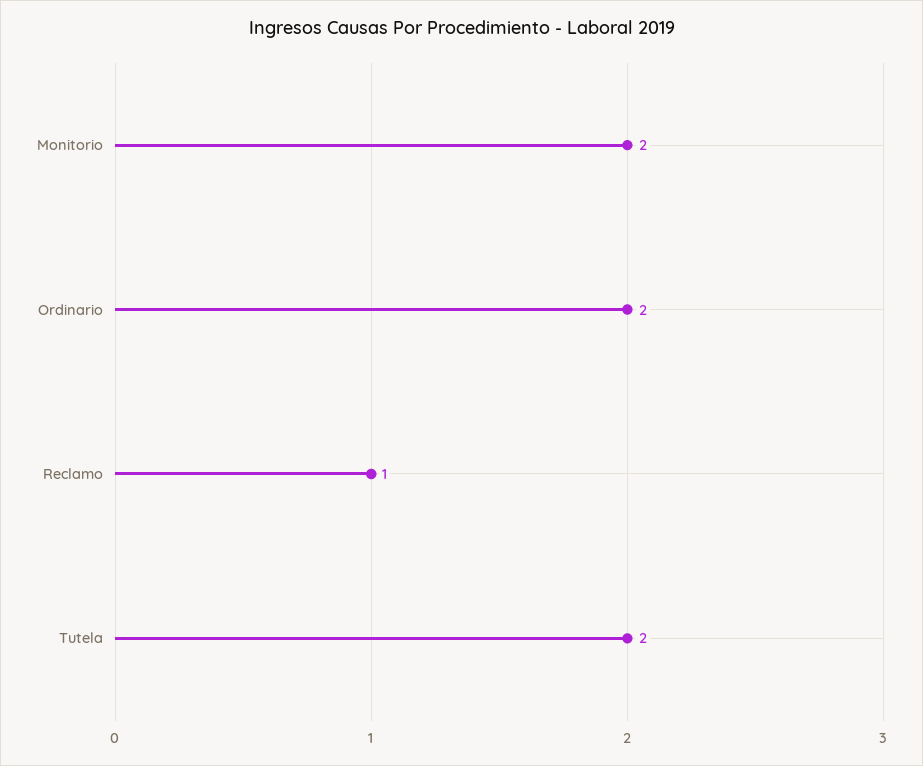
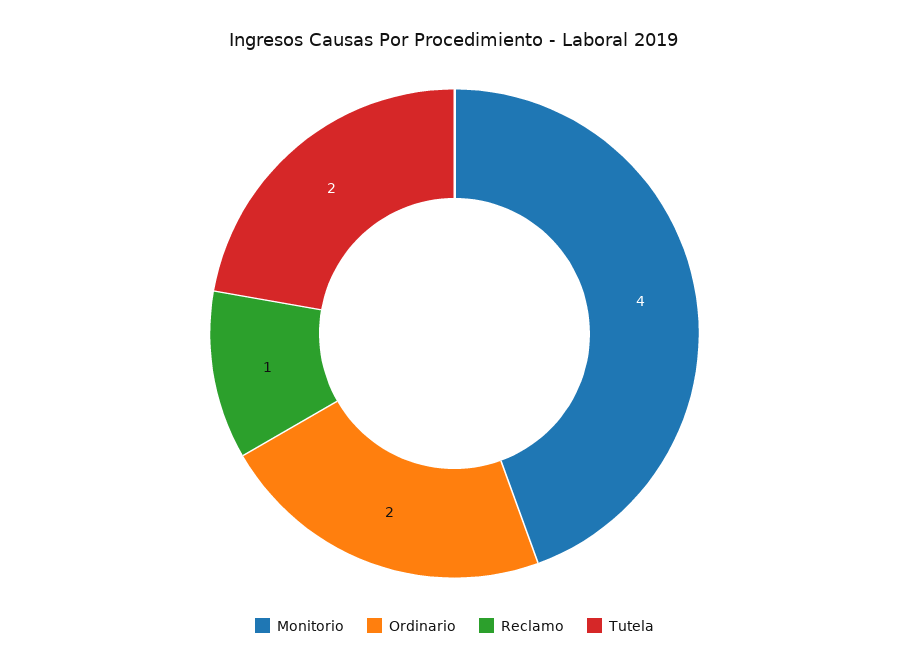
Monitorio: 2 -> 4

